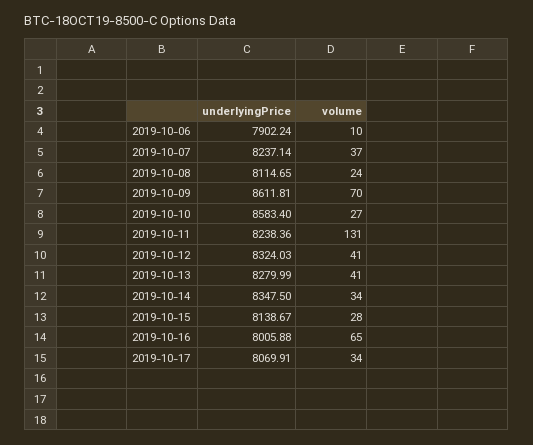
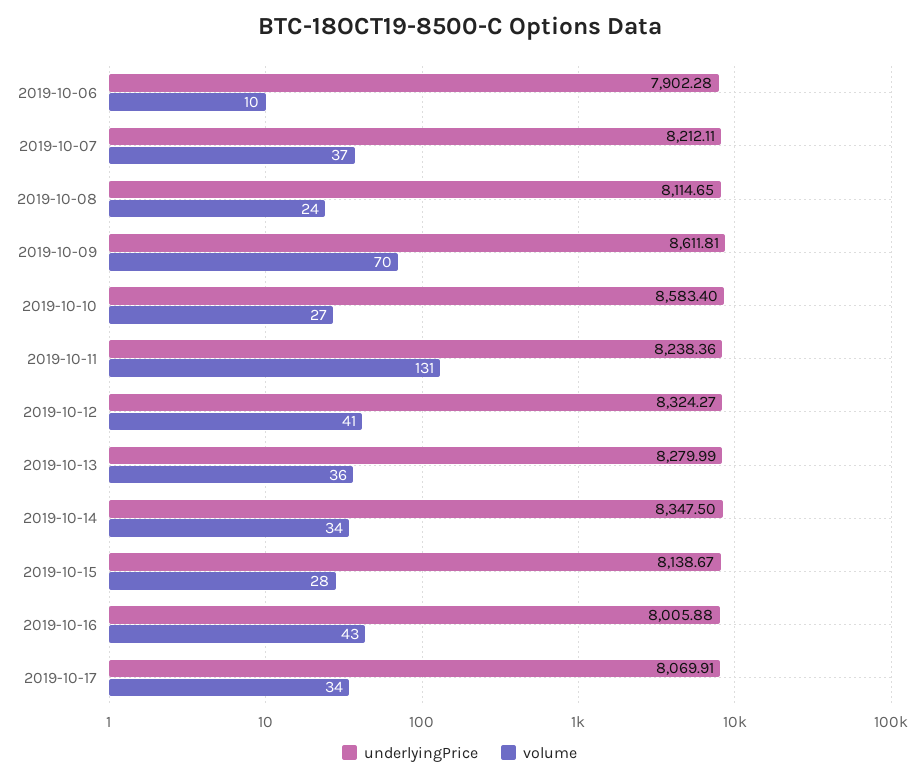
underlyingPrice, 2019-10-06: 7902.24 -> 7902.28
underlyingPrice, 2019-10-07: 8237.14 -> 8212.11
underlyingPrice, 2019-10-12: 8324.03 -> 8324.27
volume, 2019-10-13: 41 -> 36
volume, 2019-10-16: 65 -> 43

